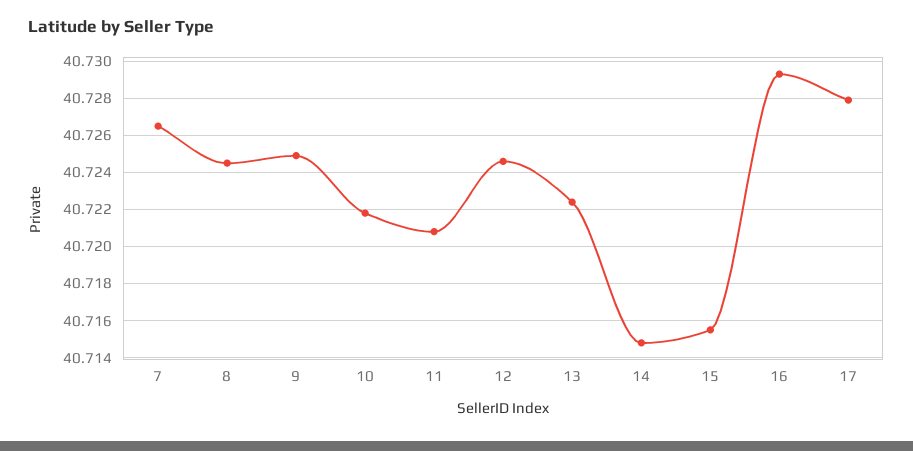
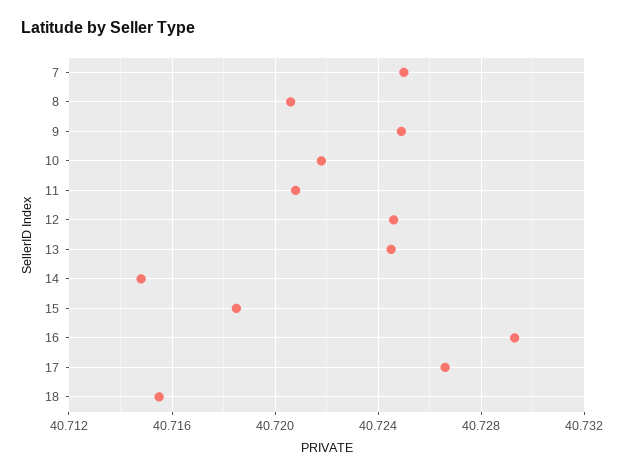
7: 40.7265 -> 40.725
8: 40.7245 -> 40.7205
13: 40.7225 -> 40.7245
15: 40.7155 -> 40.7185
17: 40.728 -> 40.7265
18: none -> 40.7155

